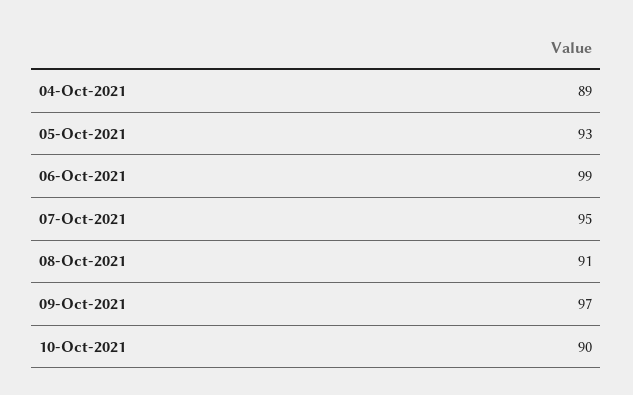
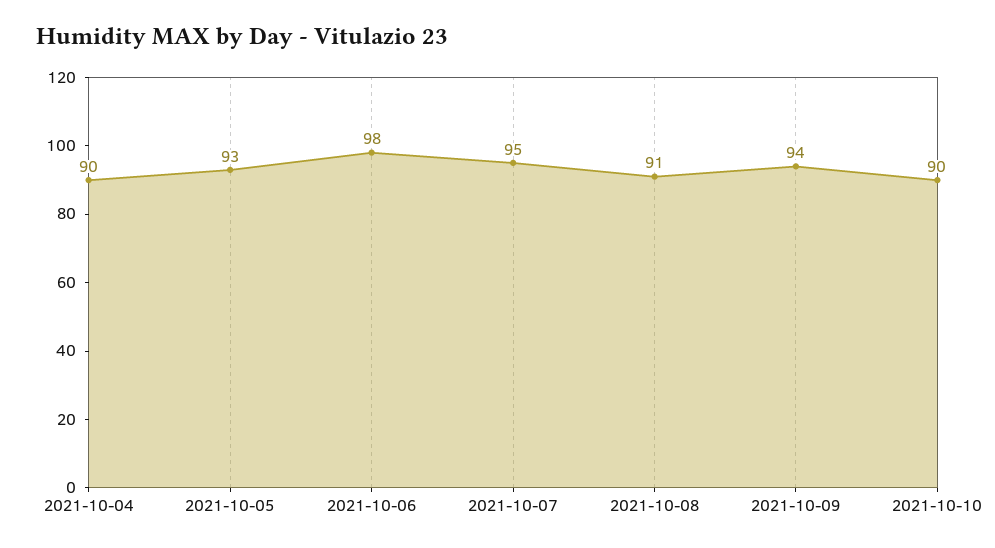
04-Oct-2021: 89 -> 90
06-Oct-2021: 99 -> 98
09-Oct-2021: 97 -> 94

